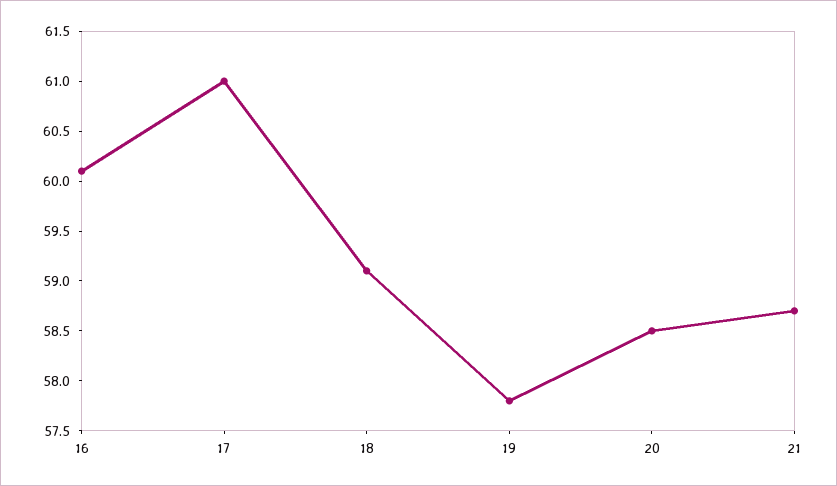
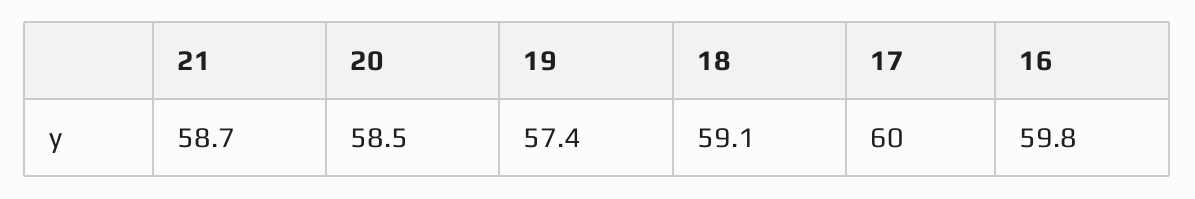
16: 60.1 -> 59.8
17: 61 -> 60
19: 57.8 -> 57.4

